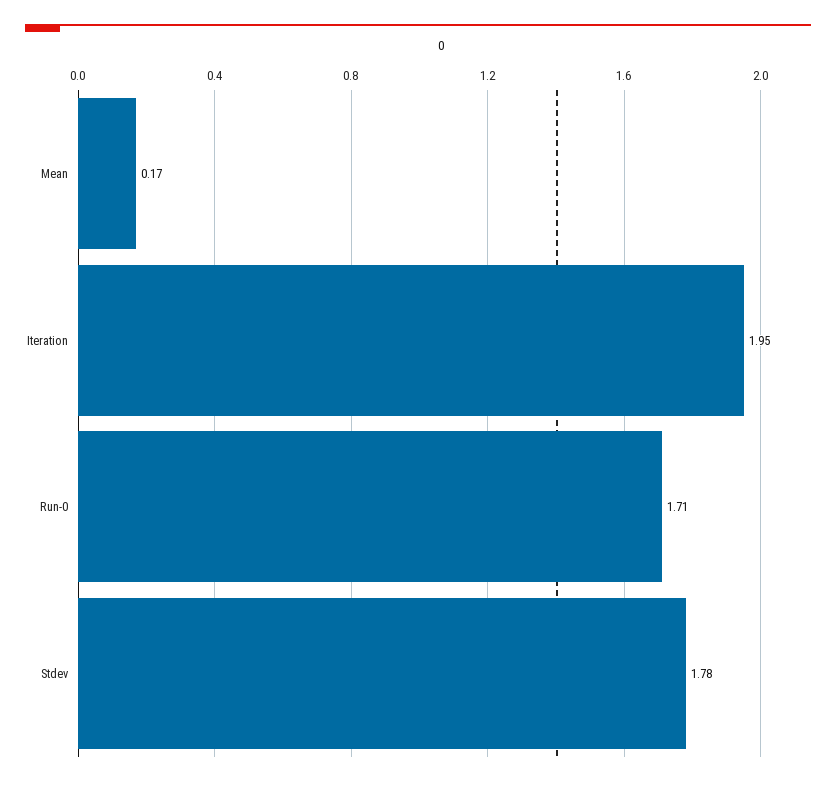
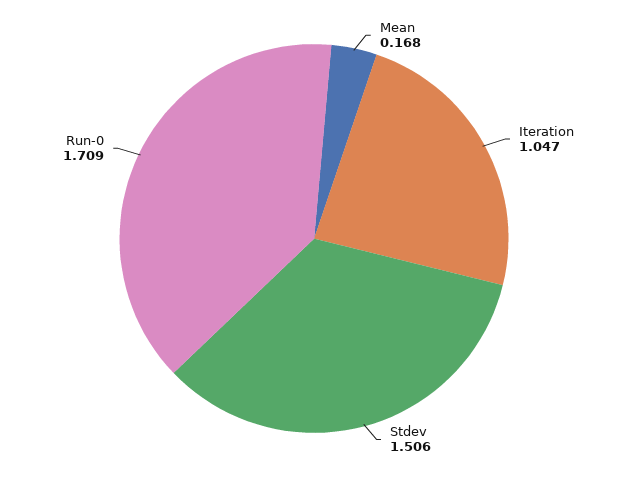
Iteration: 1.95 -> 1.047
Stdev: 1.78 -> 1.506

